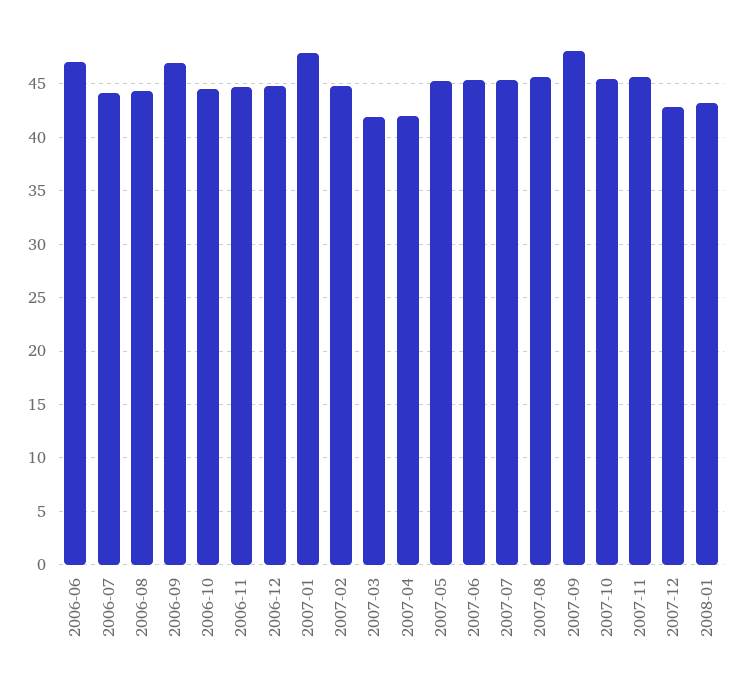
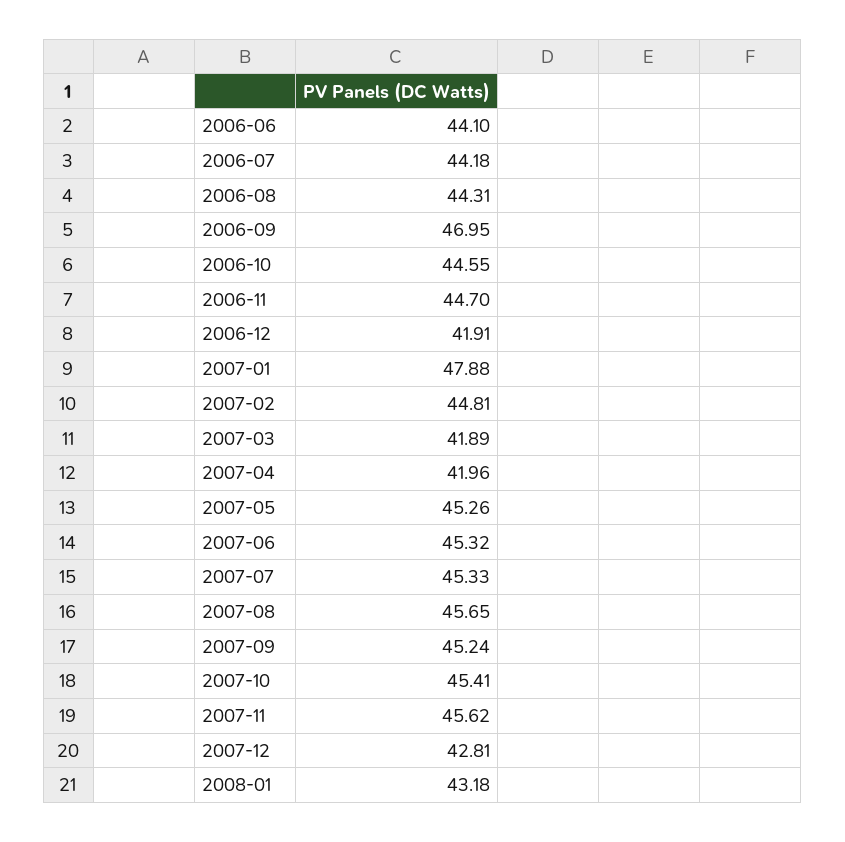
2006-06: 47 -> 44.1
2006-12: 45 -> 41.91
2007-09: 48 -> 45.24

